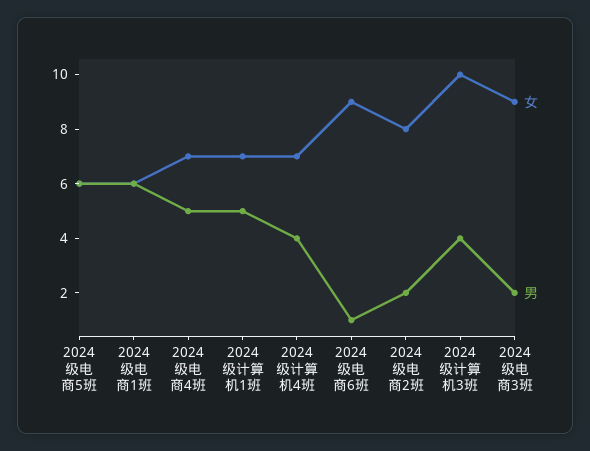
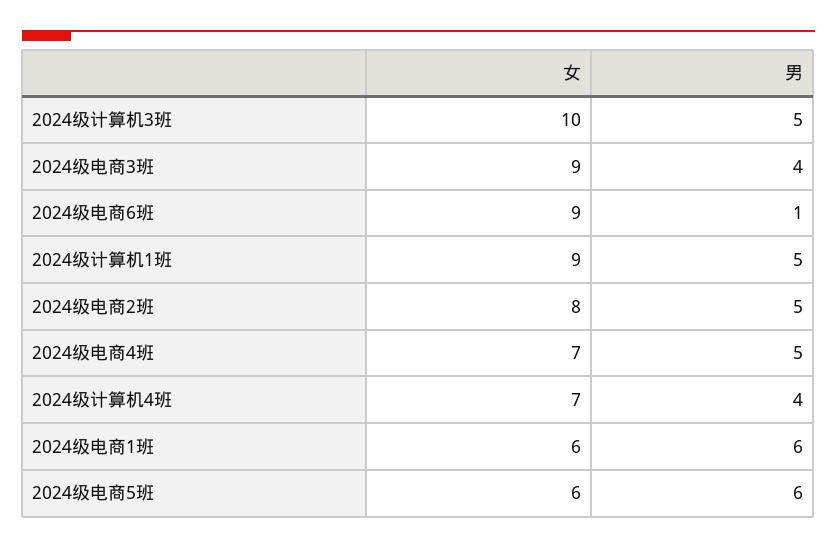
女, 2024级计算机1班: 7 -> 9
男, 2024级电商2班: 2 -> 5
男, 2024级计算机3班: 4 -> 5
男, 2024级电商3班: 2 -> 4

